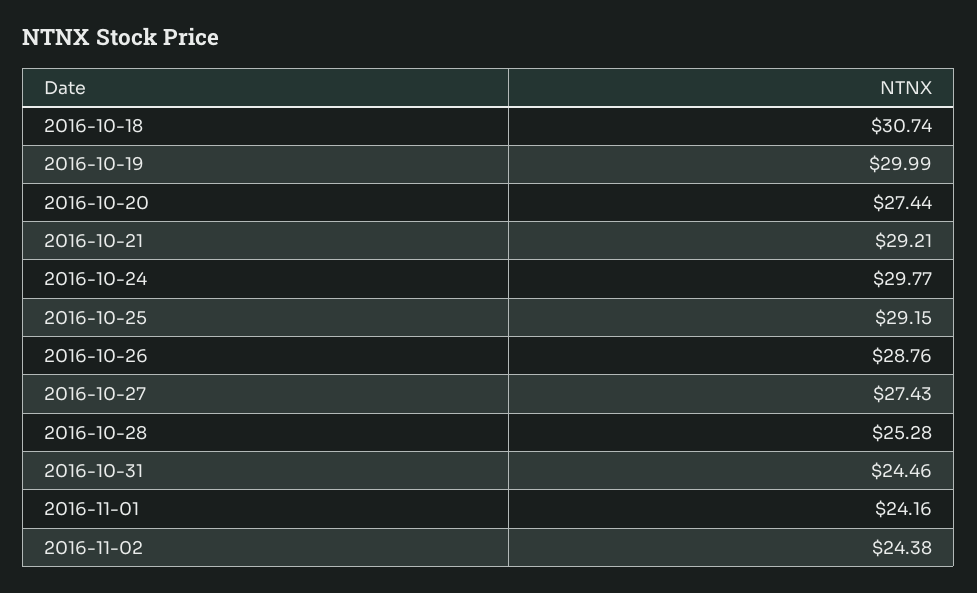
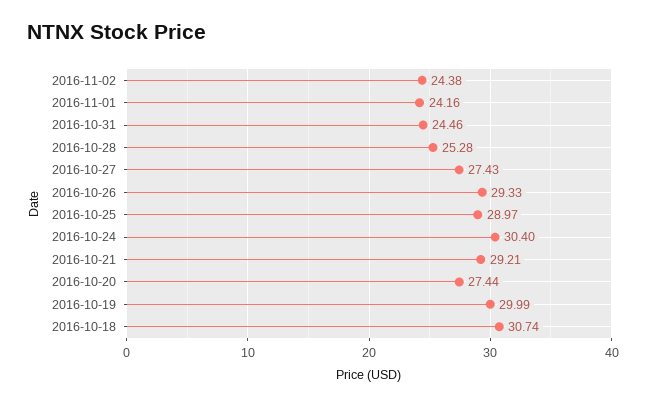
2016-10-24: 29.77 -> 30.4
2016-10-25: 29.15 -> 28.97
2016-10-26: 28.76 -> 29.33

